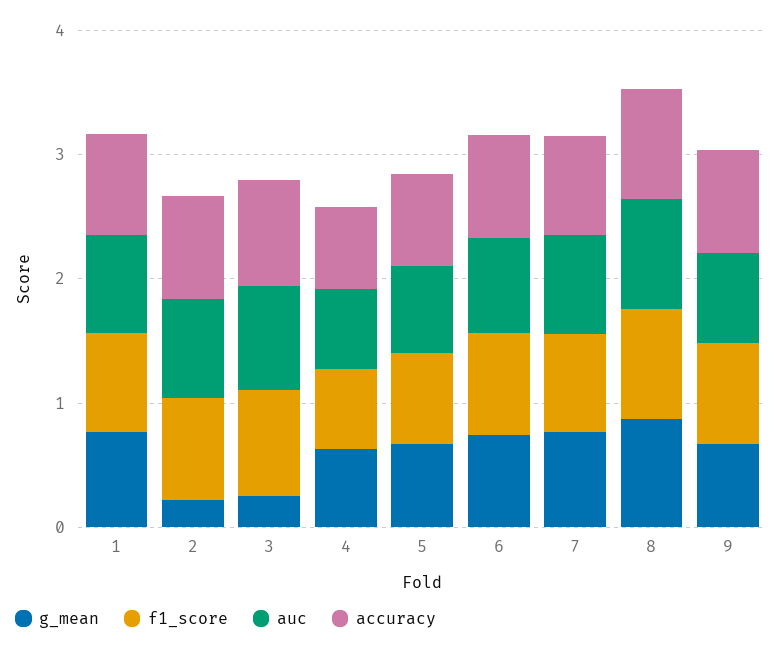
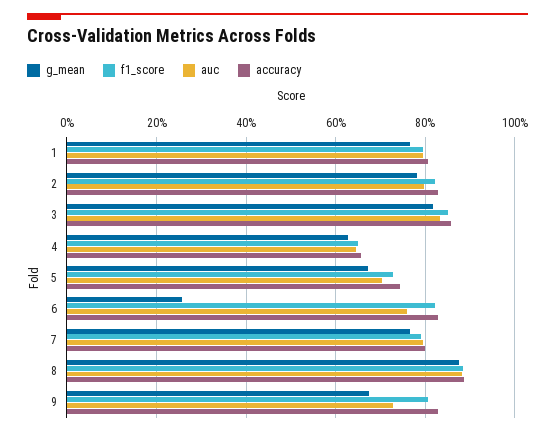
g_mean, 2: 0.2 -> 0.78
g_mean, 3: 0.2 -> 0.82
g_mean, 6: 0.8 -> 0.26

